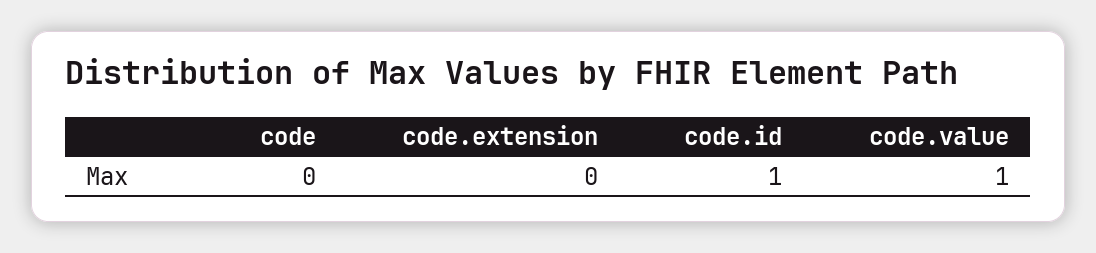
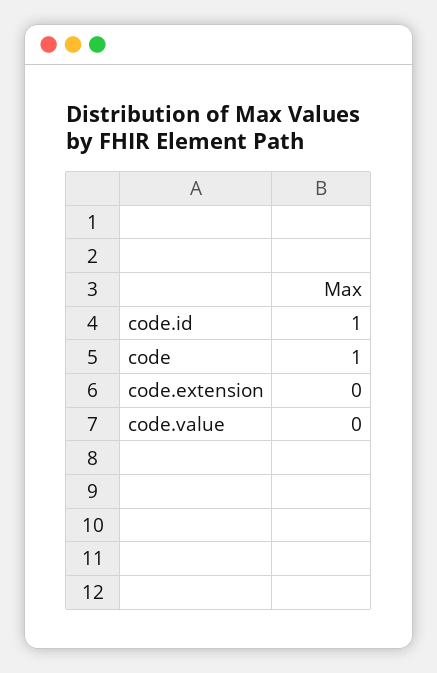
code: 0 -> 1
code.value: 1 -> 0

